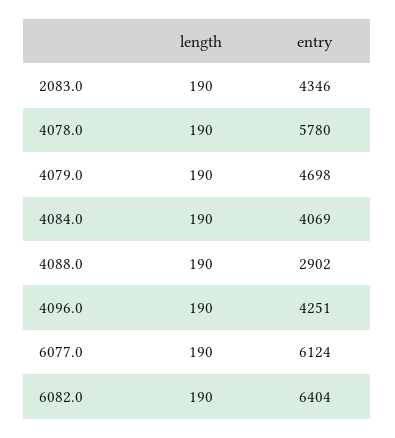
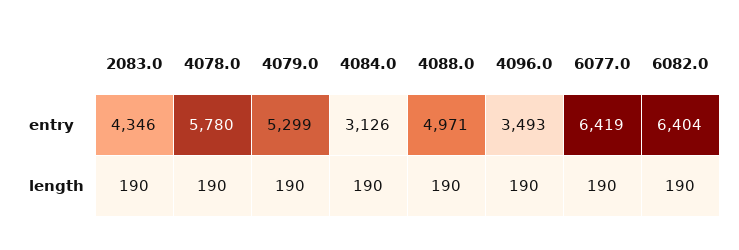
entry, 4079.0: 4698 -> 5299
entry, 4084.0: 4069 -> 3126
entry, 4088.0: 2902 -> 4971
entry, 4096.0: 4251 -> 3493
entry, 6077.0: 6124 -> 6419

